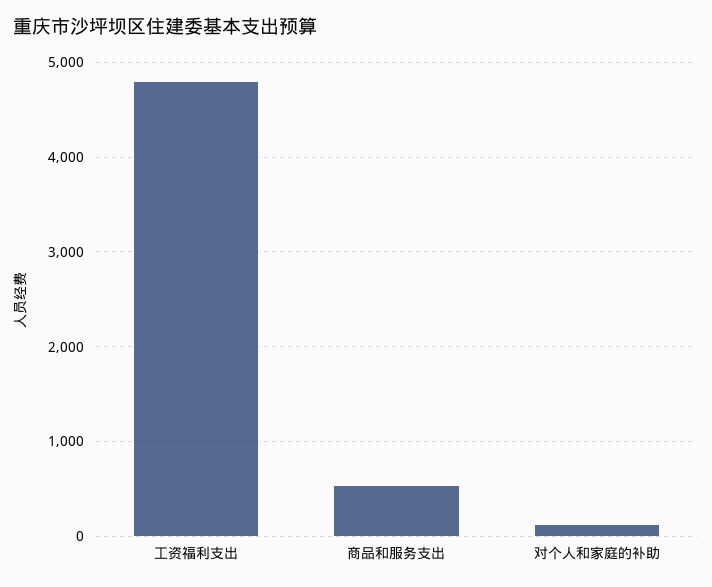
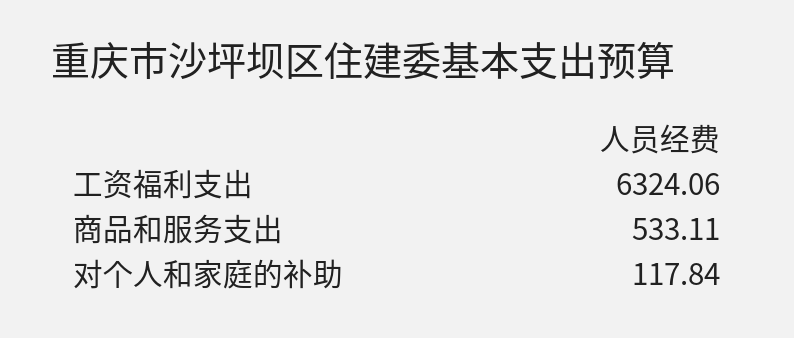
工资福利支出: 4800 -> 6324.06

